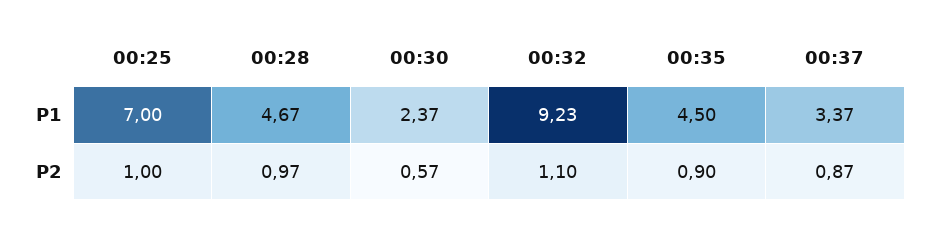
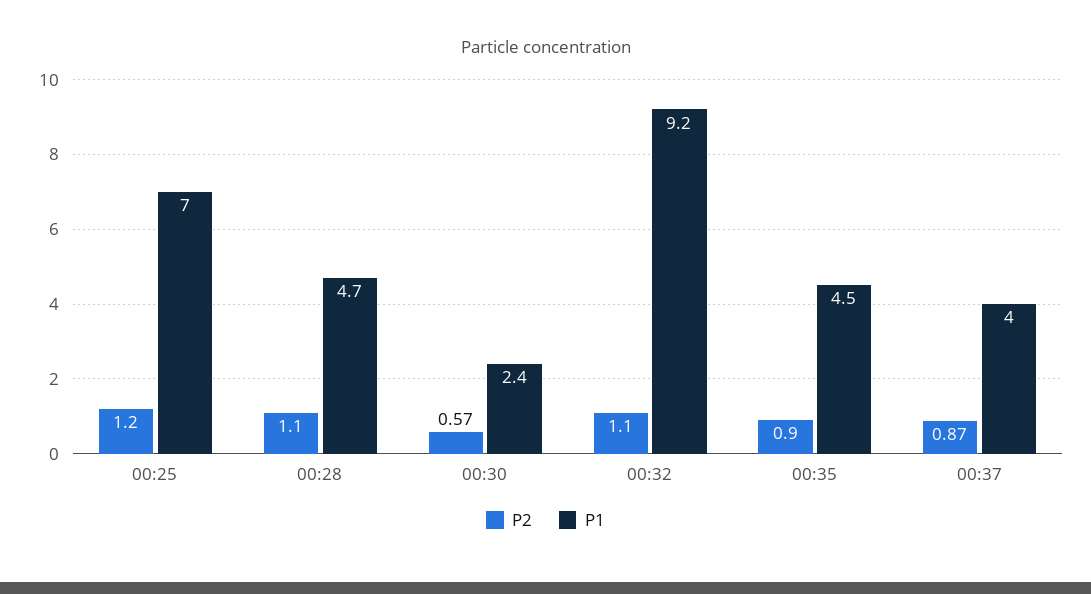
P1, 00:37: 3.37 -> 4
P2, 00:25: 1 -> 1.2
P2, 00:28: 0.97 -> 1.1

